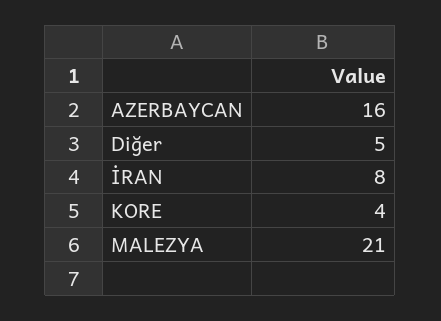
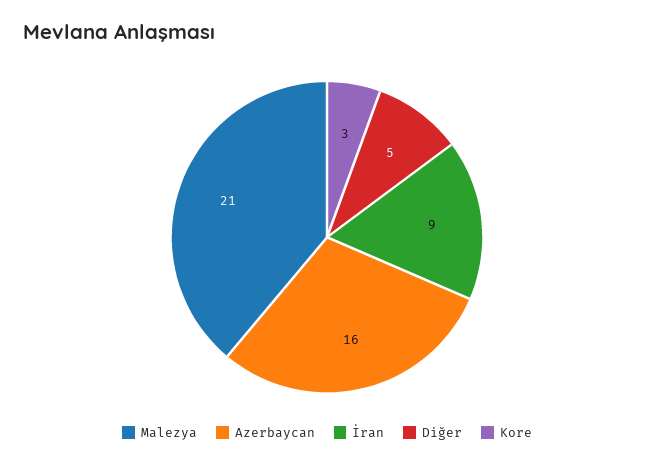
İRAN: 8 -> 9
KORE: 4 -> 3

